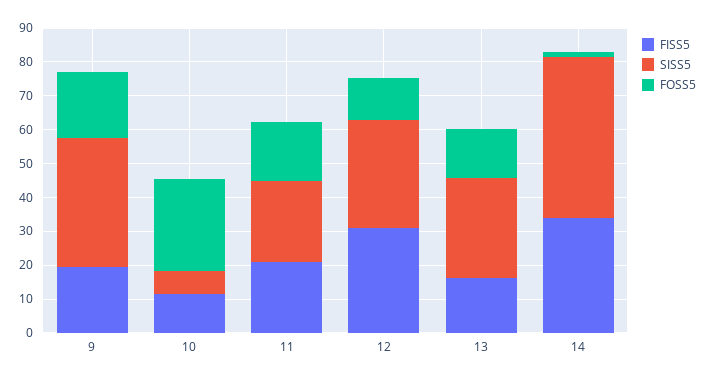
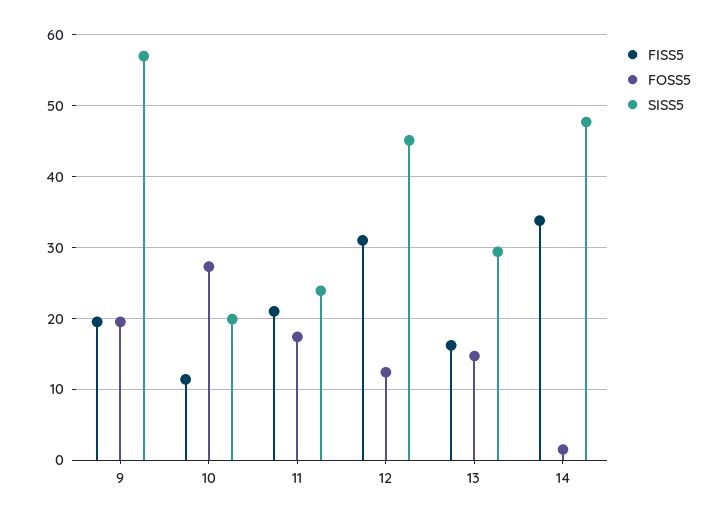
SISS5, 9: 37.5 -> 57
SISS5, 10: 7.5 -> 20
SISS5, 12: 32.5 -> 45

